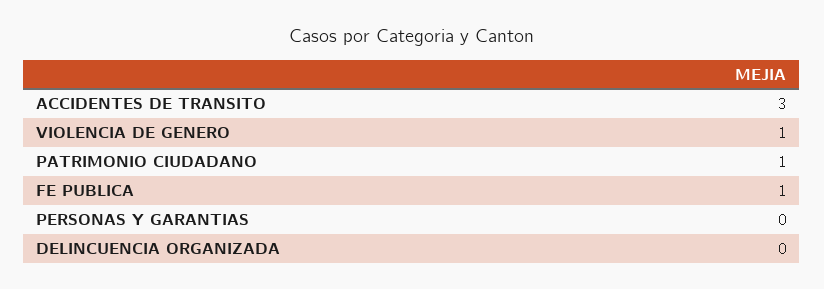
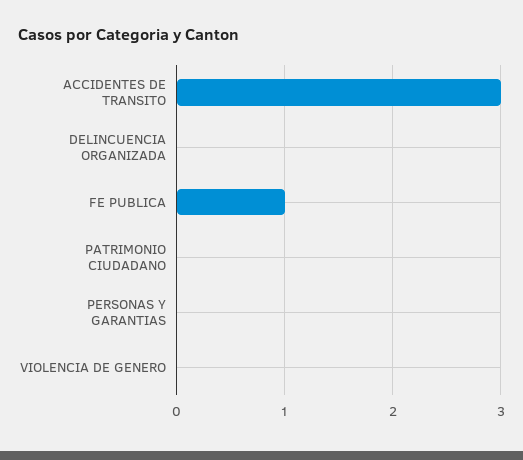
VIOLENCIA DE GENERO: 1 -> 0
PATRIMONIO CIUDADANO: 1 -> 0

